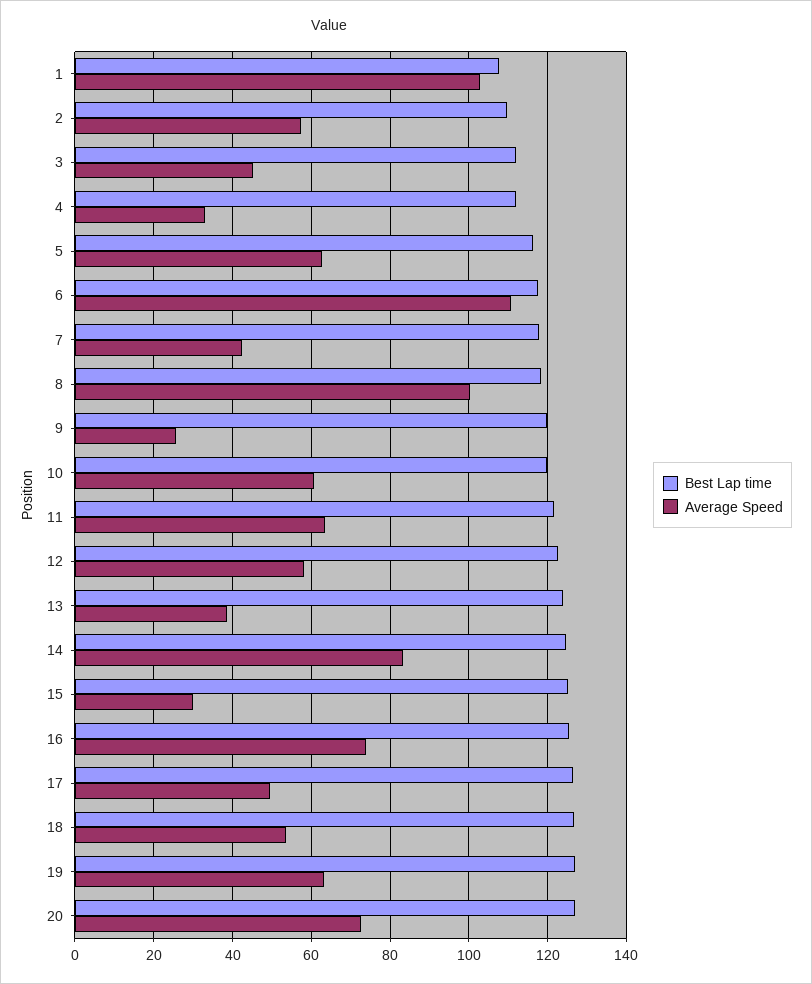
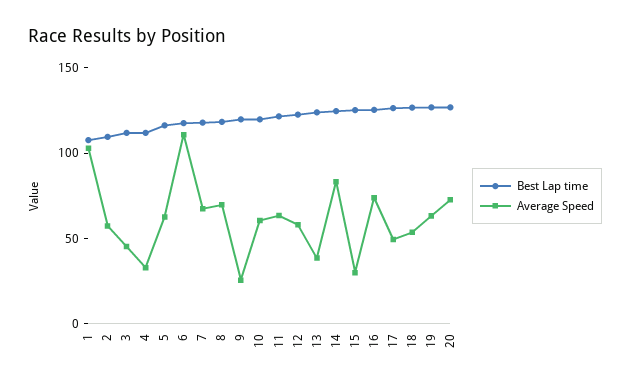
Average Speed, 7: 42 -> 70
Average Speed, 8: 100 -> 70

